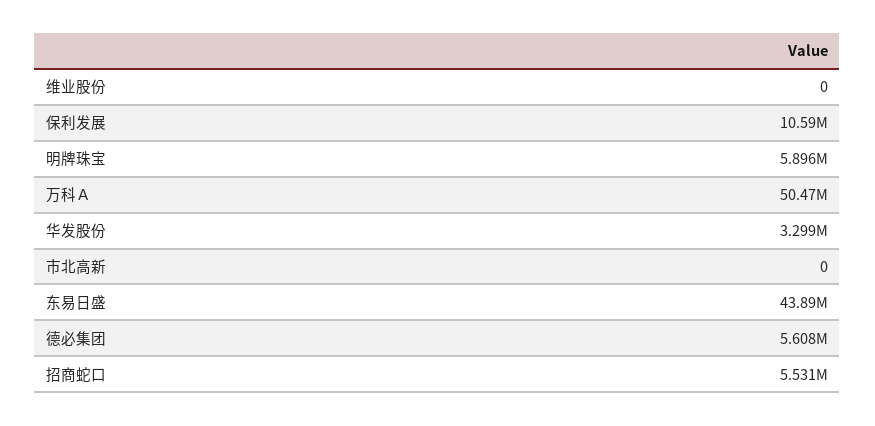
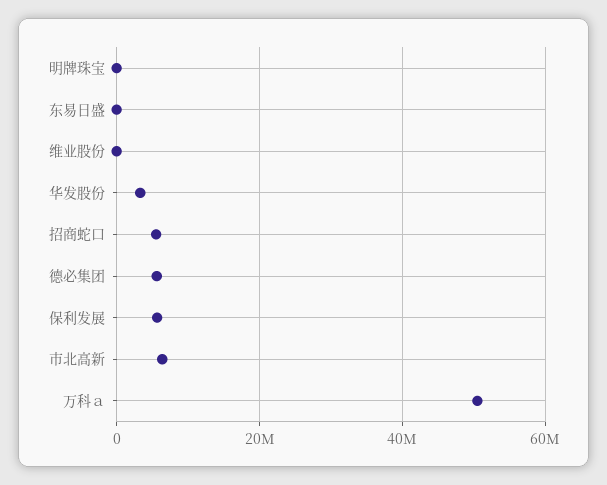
保利发展: 10590000 -> 6000000
明牌珠宝: 5896000 -> 0
市北高新: 0 -> 6000000
东易日盛: 43890000 -> 0

